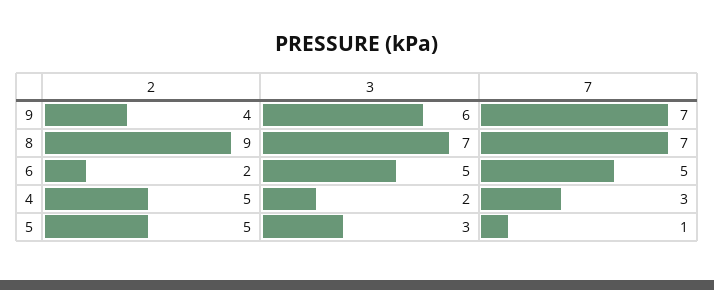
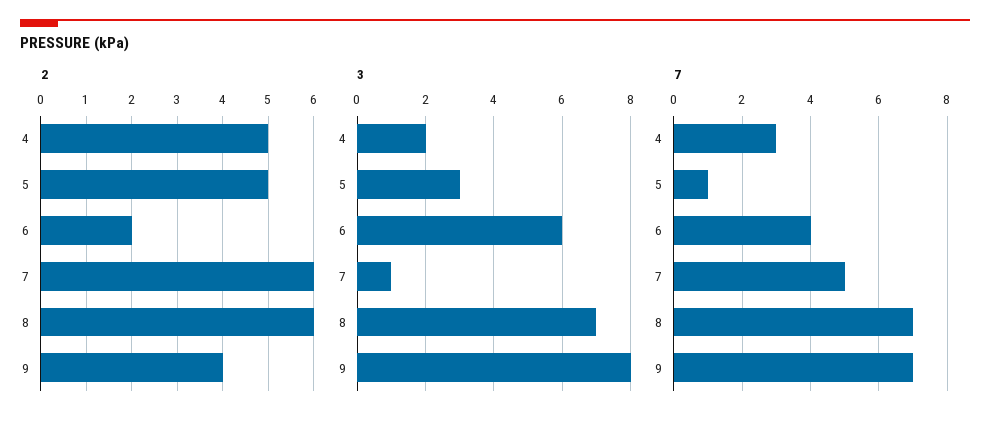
3, 9: 6 -> 8
2, 8: 9 -> 6
3, 6: 5 -> 6
7, 6: 5 -> 4
2, 7: none -> 6
3, 7: none -> 1
7, 7: none -> 5

